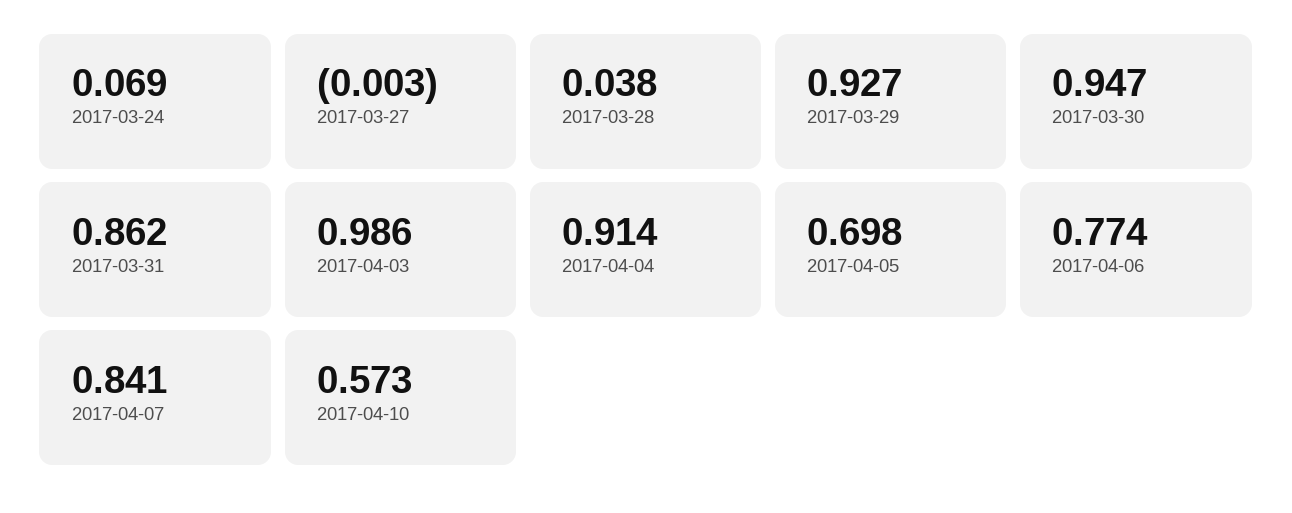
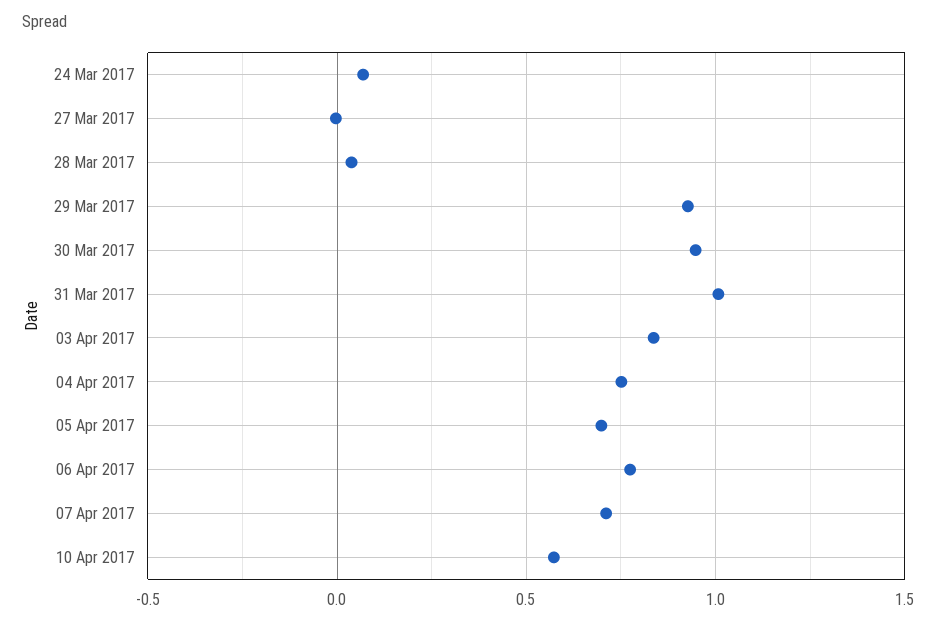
2017-03-31: 0.862 -> 1
2017-04-03: 0.986 -> 0.85
2017-04-04: 0.914 -> 0.75
2017-04-07: 0.841 -> 0.7

